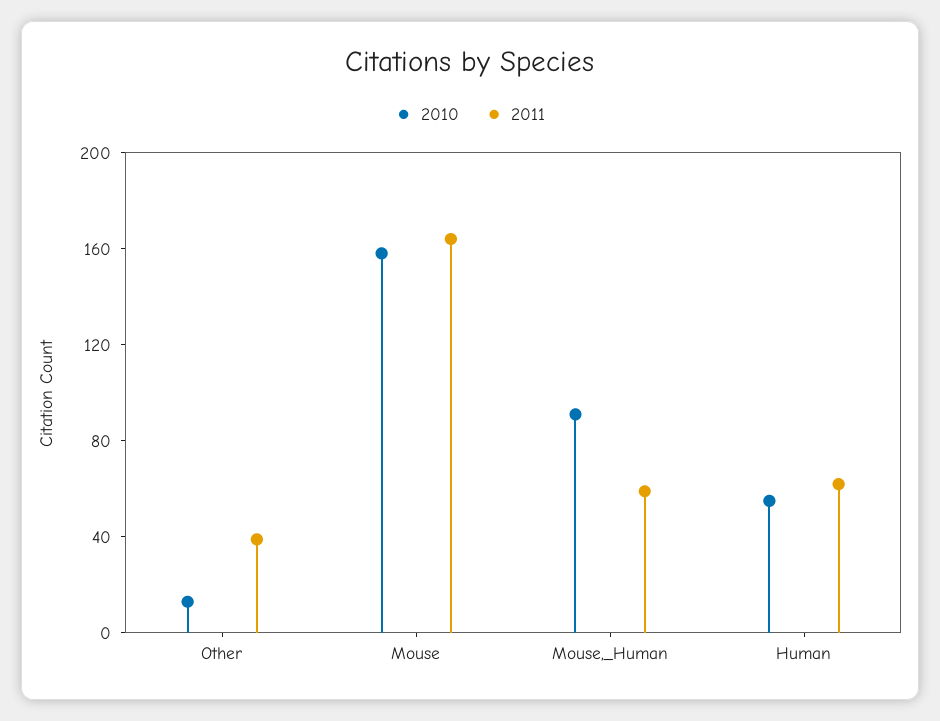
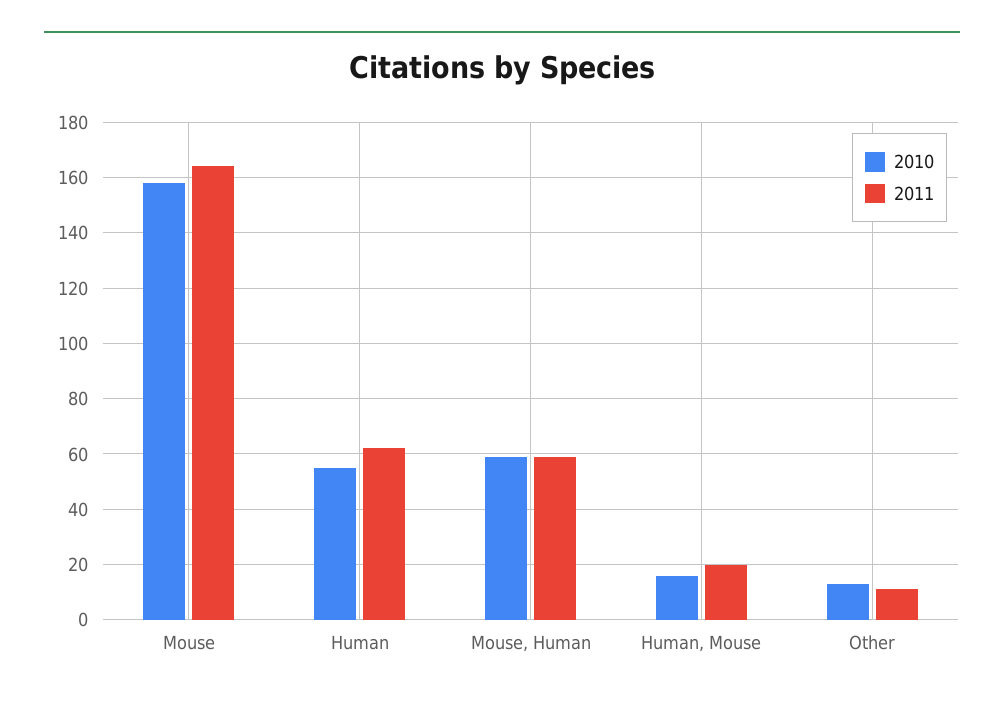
2011, Other: 40 -> 10
2010, Mouse,_Human: 90 -> 60
2010, Human, Mouse: none -> 15
2011, Human, Mouse: none -> 20

